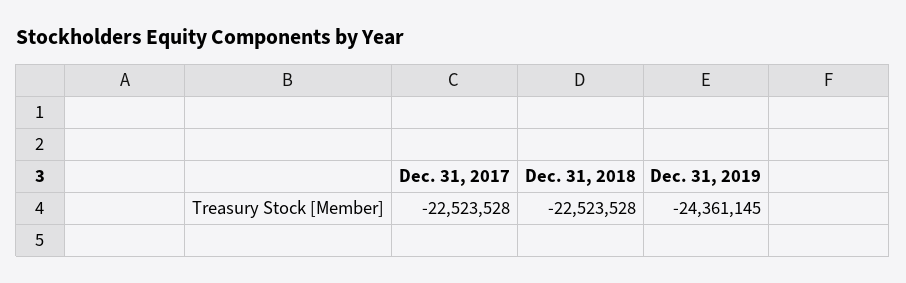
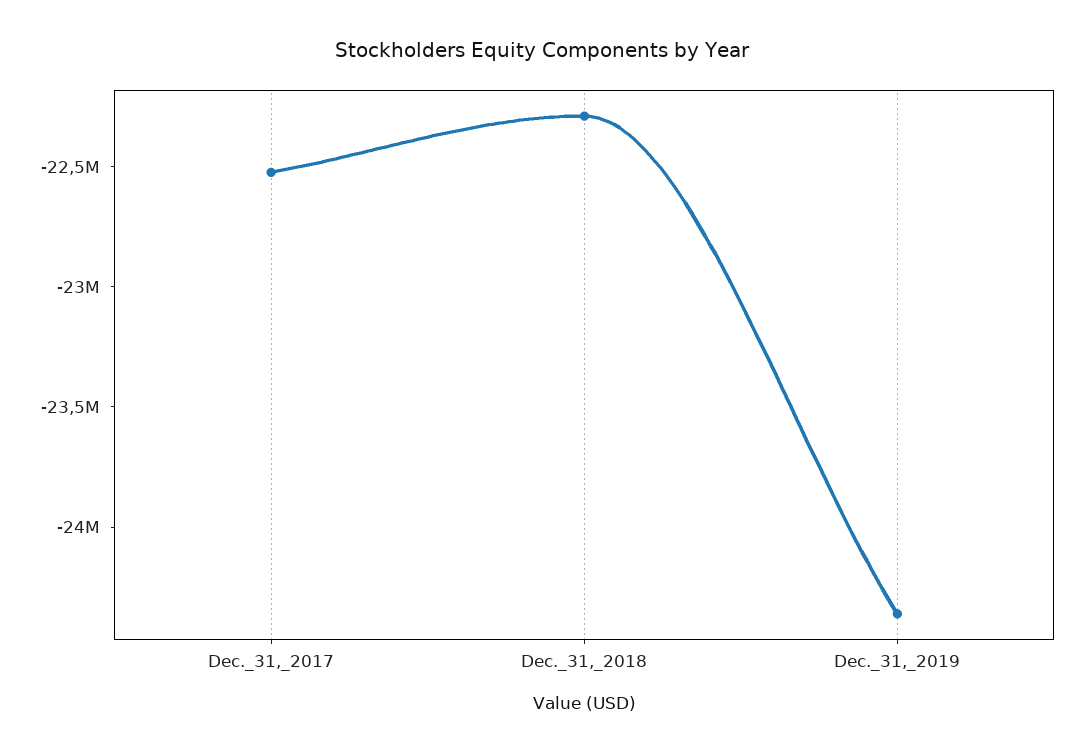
Dec. 31, 2018: -22523528 -> -22300000

